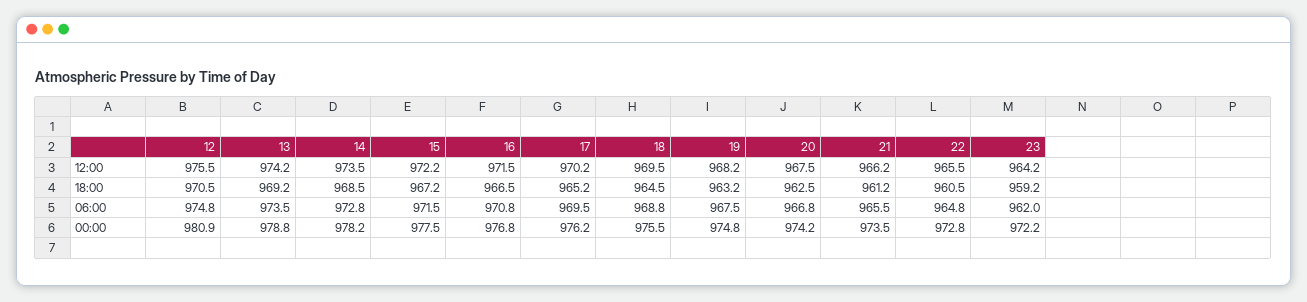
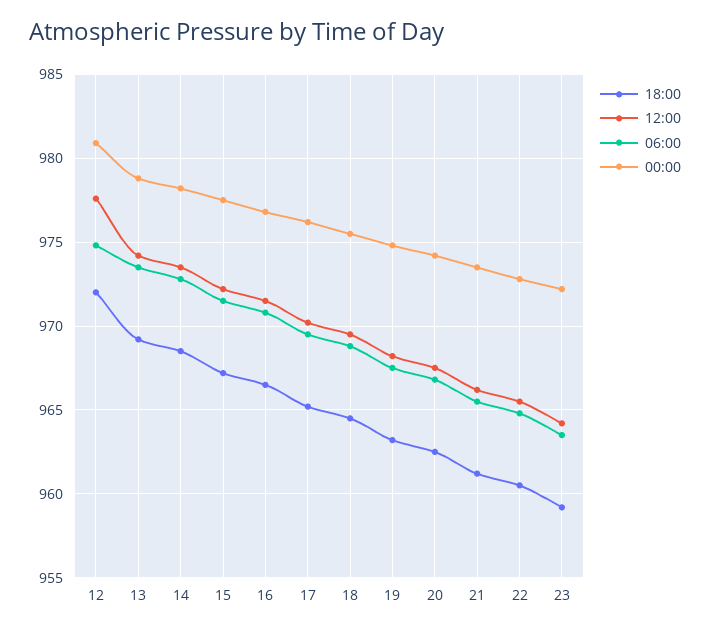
12:00, 12: 975.5 -> 977.5
18:00, 12: 970.5 -> 972
06:00, 23: 962 -> 963.5

